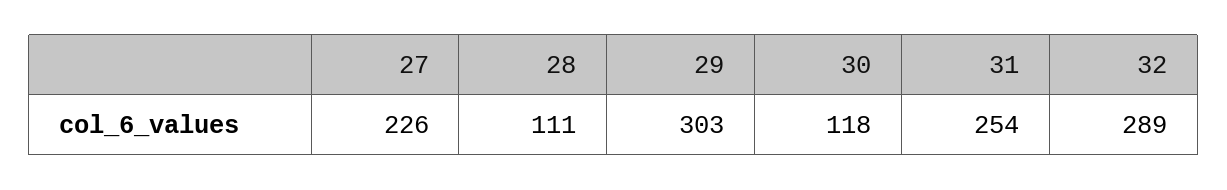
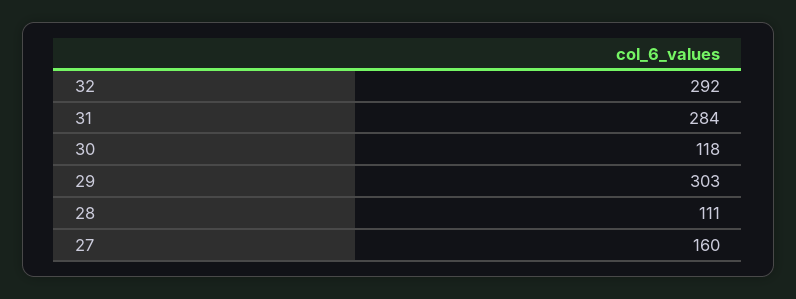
27: 226 -> 160
31: 254 -> 284
32: 289 -> 292

